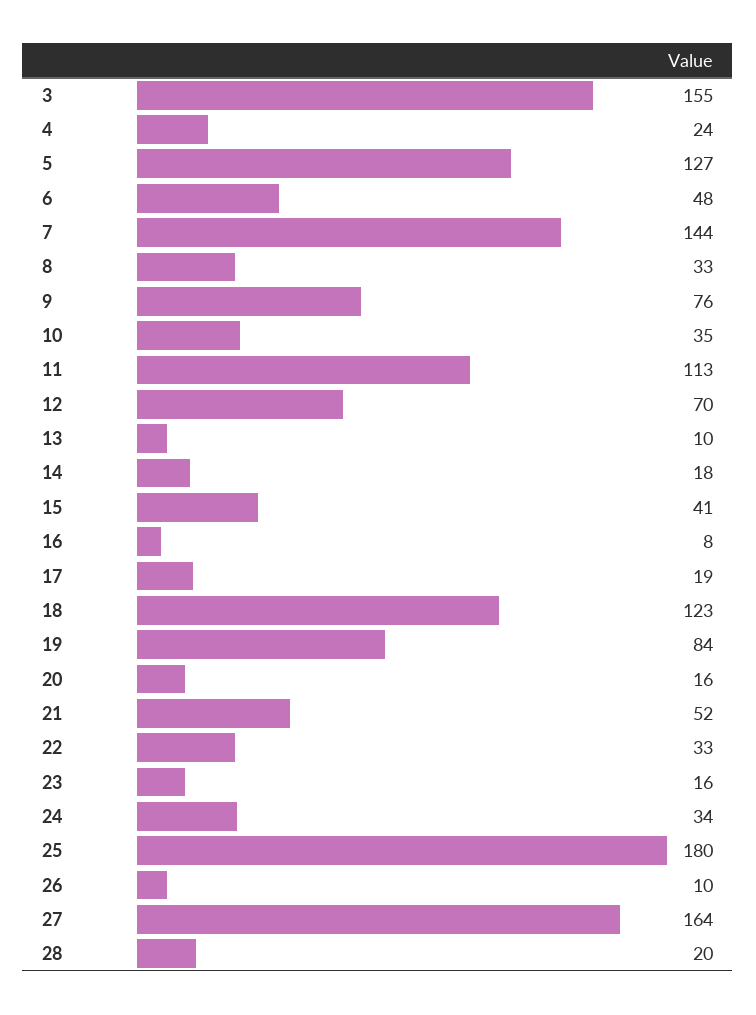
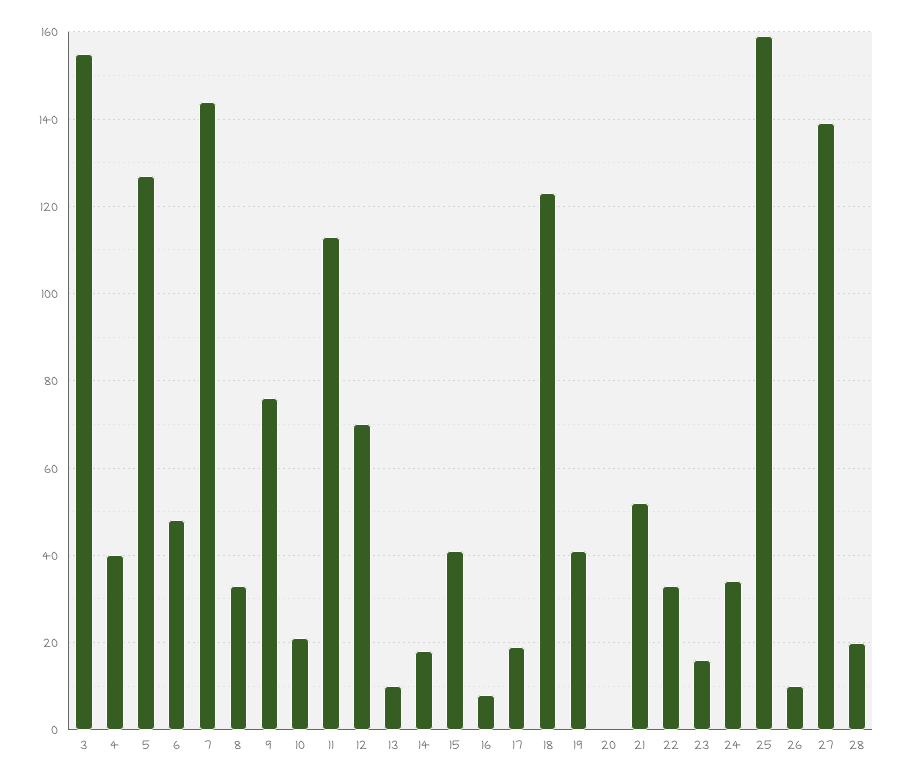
4: 24 -> 40
10: 35 -> 20
19: 84 -> 40
20: 16 -> 0
25: 180 -> 160
27: 164 -> 140

